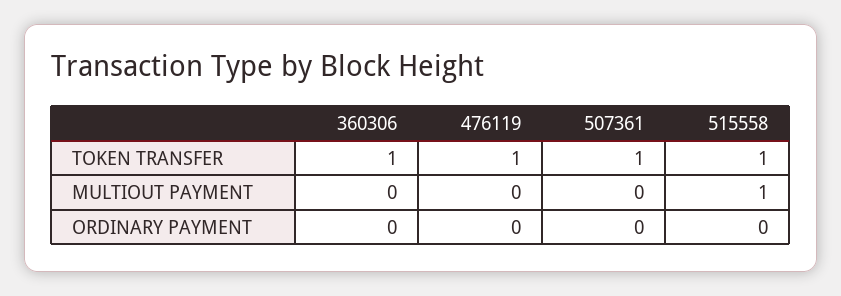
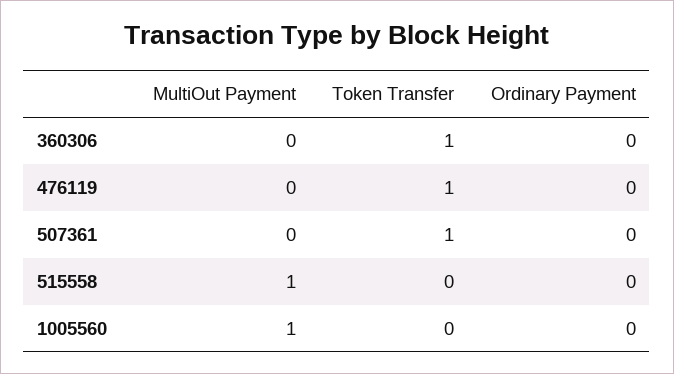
515558, TOKEN TRANSFER: 1 -> 0
1005560, MULTIOUT PAYMENT: none -> 1
1005560, TOKEN TRANSFER: none -> 0
1005560, ORDINARY PAYMENT: none -> 0

